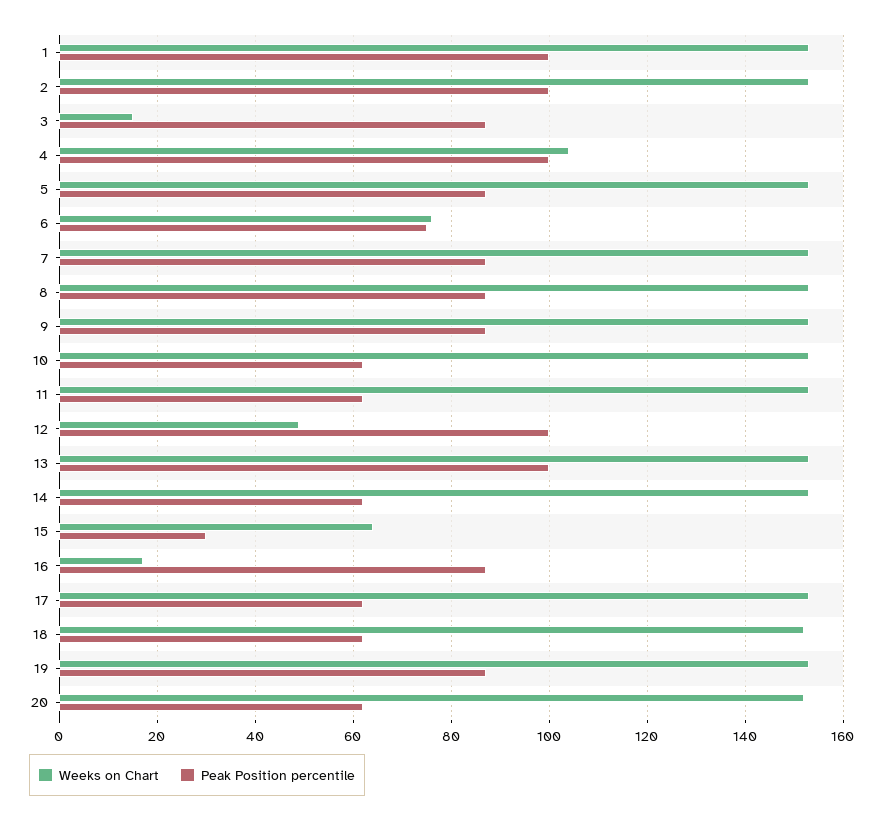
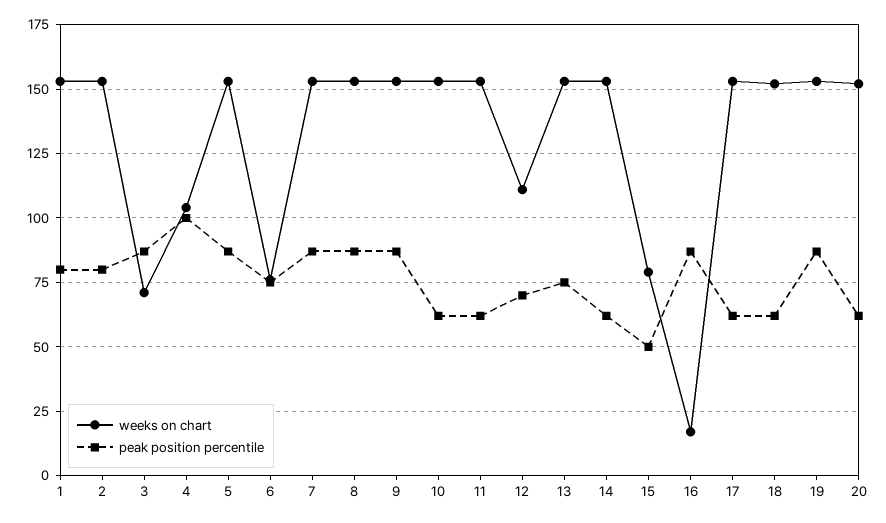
Peak Position percentile, 1: 100 -> 80
Peak Position percentile, 2: 100 -> 80
Weeks on Chart, 3: 15 -> 70
Weeks on Chart, 12: 50 -> 110
Peak Position percentile, 12: 100 -> 70
Peak Position percentile, 13: 100 -> 75
Weeks on Chart, 15: 65 -> 80
Peak Position percentile, 15: 30 -> 50

